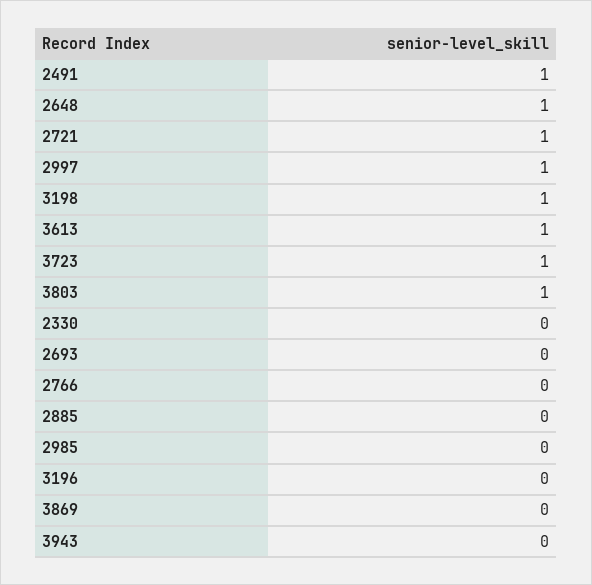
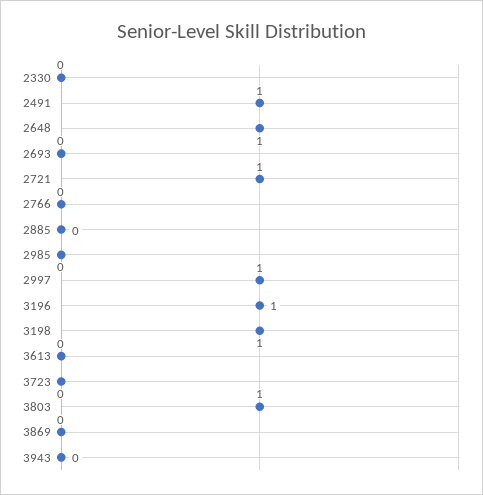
3613: 1 -> 0
3723: 1 -> 0
3196: 0 -> 1

